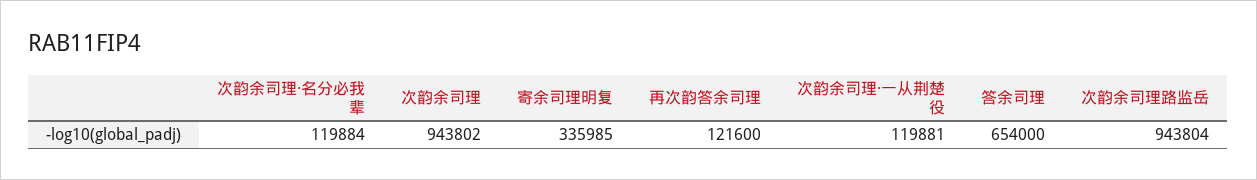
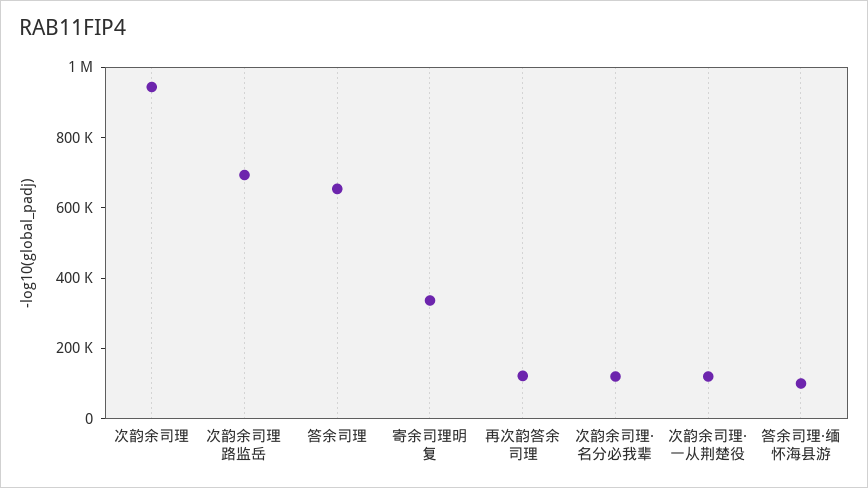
次韵余司理路监岳: 943804 -> 700000
答余司理·缅怀海县游: none -> 100000

